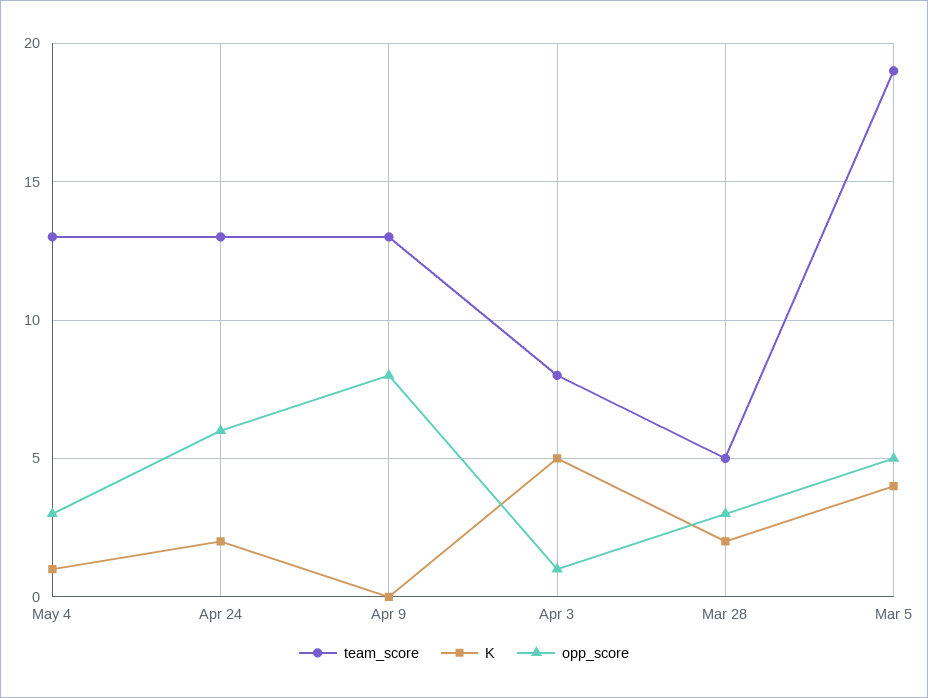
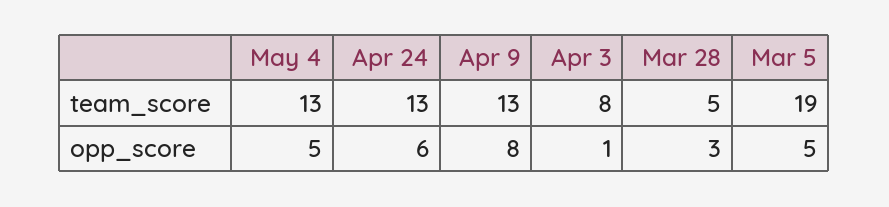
K, May 4: 1 -> none
opp_score, May 4: 3 -> 5
K, Apr 24: 2 -> none
K, Apr 9: 0 -> none
K, Apr 3: 5 -> none
K, Mar 28: 2 -> none
K, Mar 5: 4 -> none

